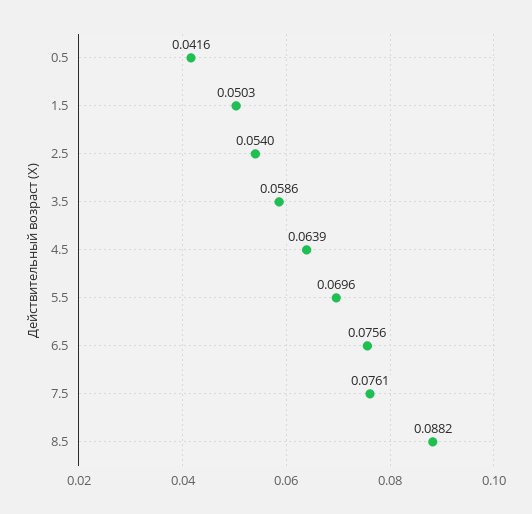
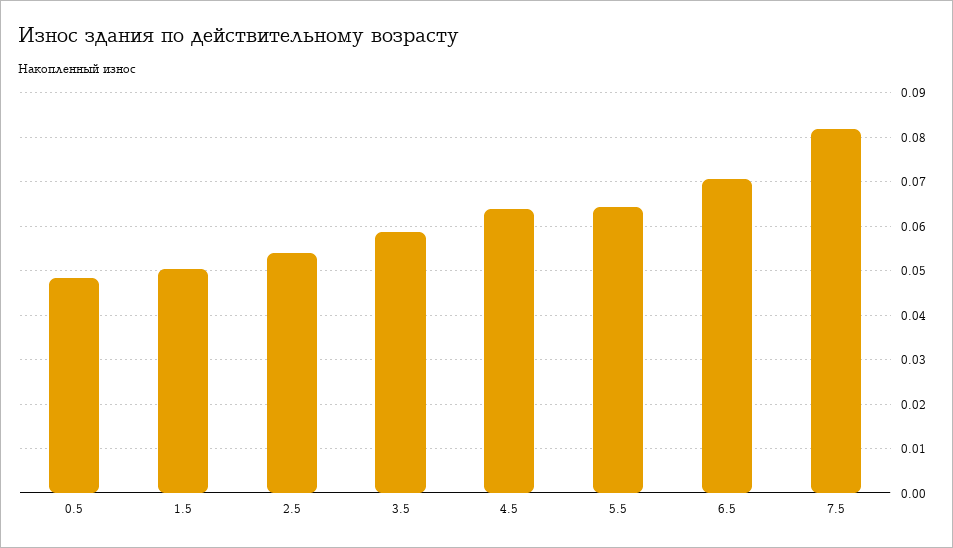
0.5: 0.0416 -> 0.048
5.5: 0.0696 -> 0.064
6.5: 0.0756 -> 0.07
7.5: 0.0761 -> 0.082
8.5: 0.0882 -> none

